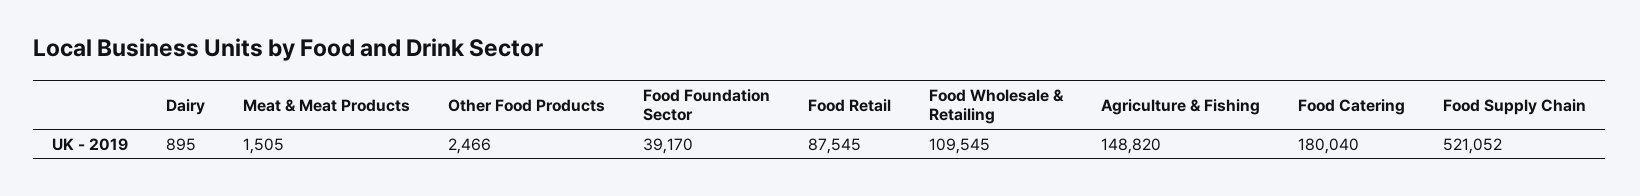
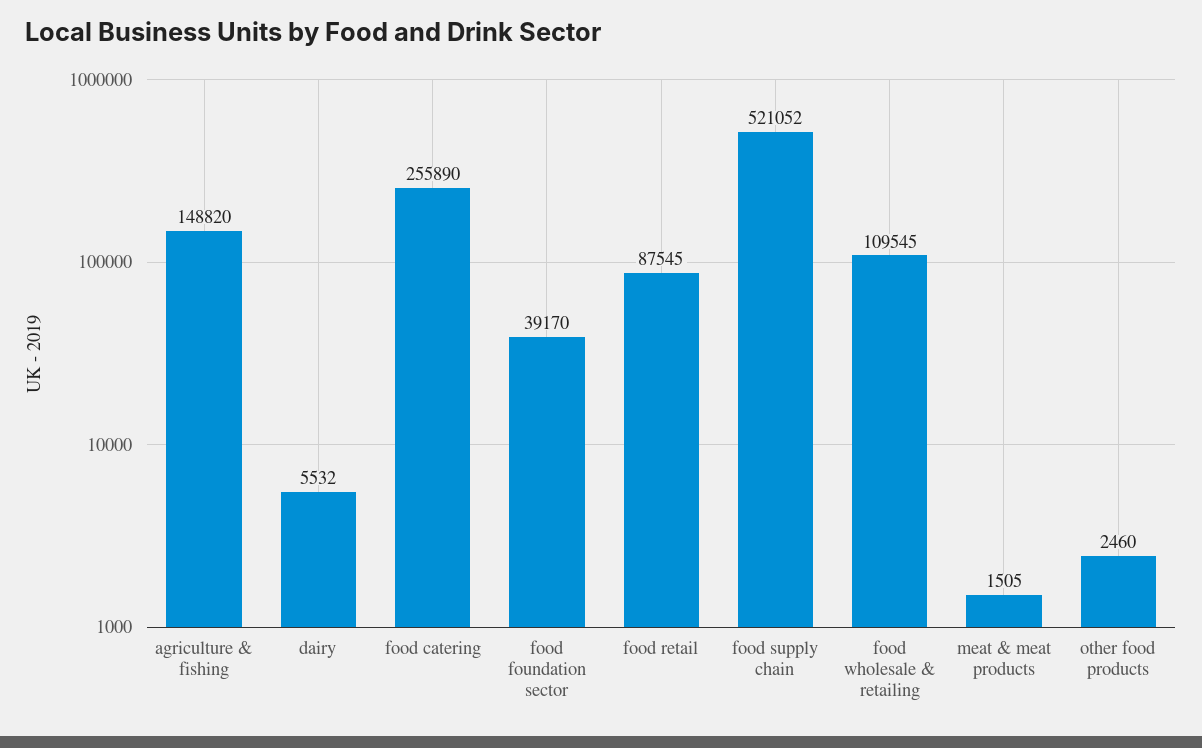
Dairy: 895 -> 5532
Other Food Products: 2466 -> 2460
Food Catering: 180040 -> 255890

